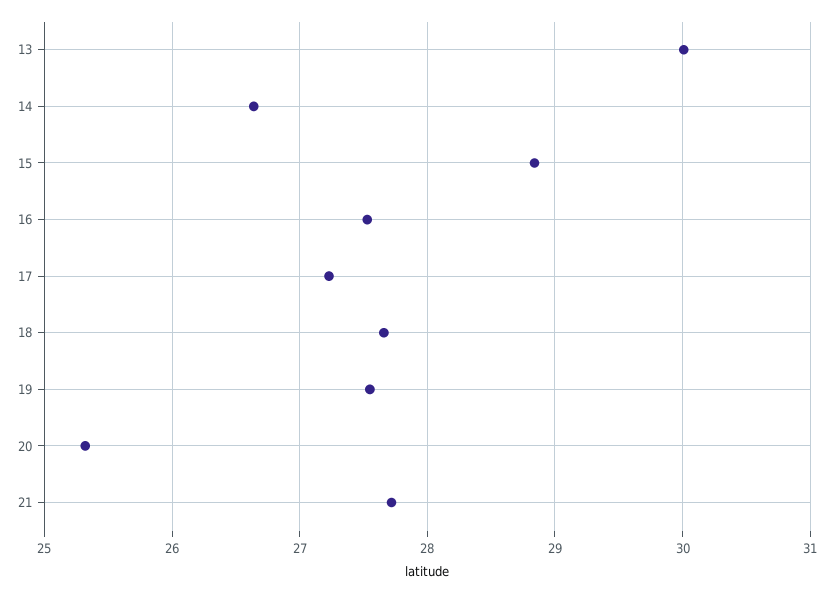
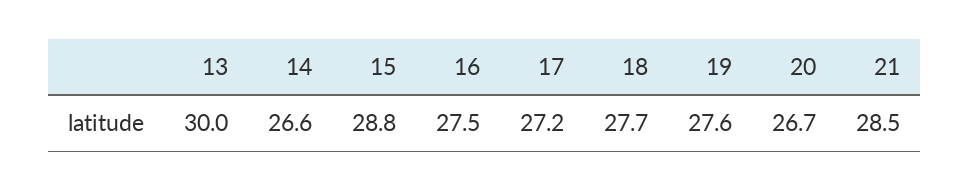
20: 25.3 -> 26.7
21: 27.7 -> 28.5

